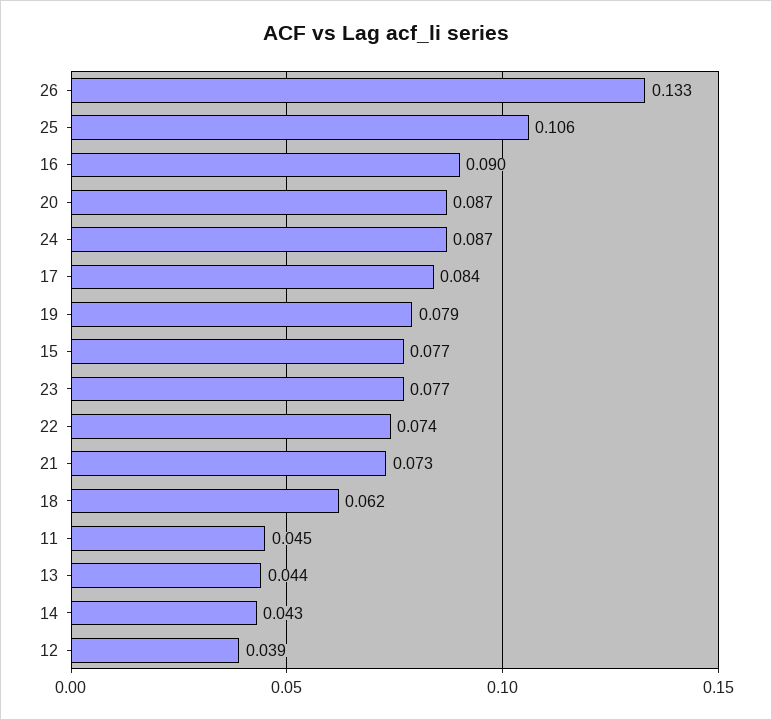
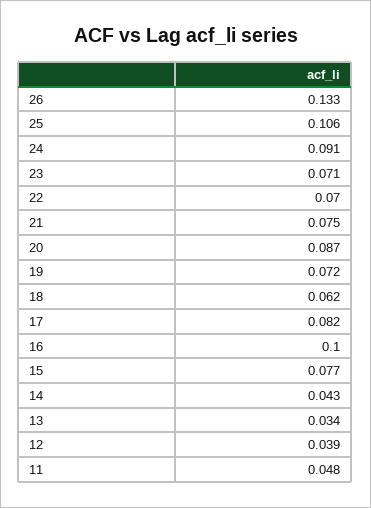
16: 0.09 -> 0.1
24: 0.087 -> 0.091
17: 0.084 -> 0.082
19: 0.079 -> 0.072
23: 0.077 -> 0.071
22: 0.074 -> 0.07
21: 0.073 -> 0.075
11: 0.045 -> 0.048
13: 0.044 -> 0.034

